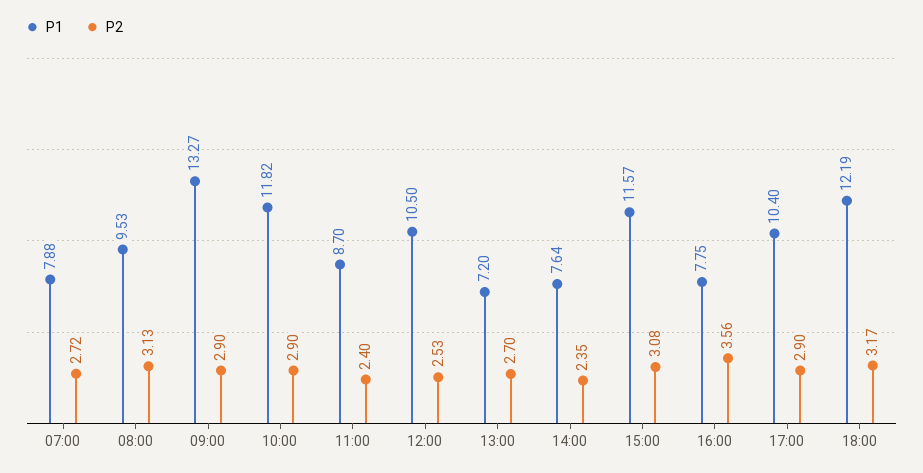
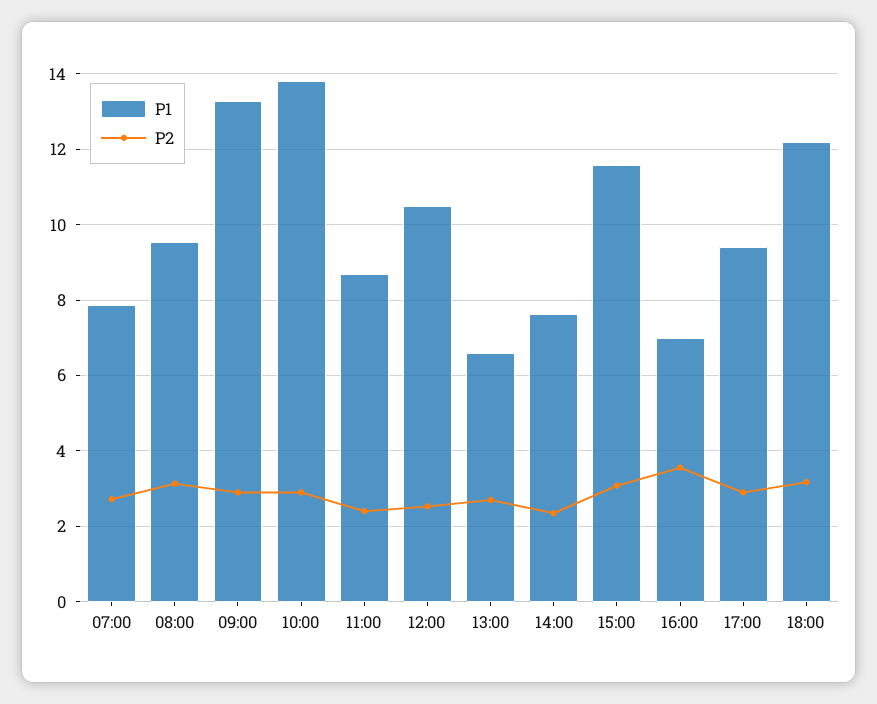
P1, 10:00: 11.82 -> 13.8
P1, 13:00: 7.2 -> 6.6
P1, 16:00: 7.75 -> 7
P1, 17:00: 10.4 -> 9.4

